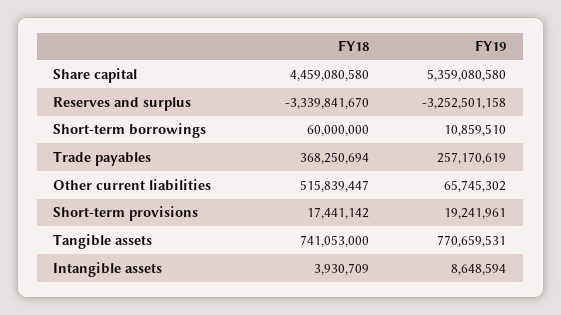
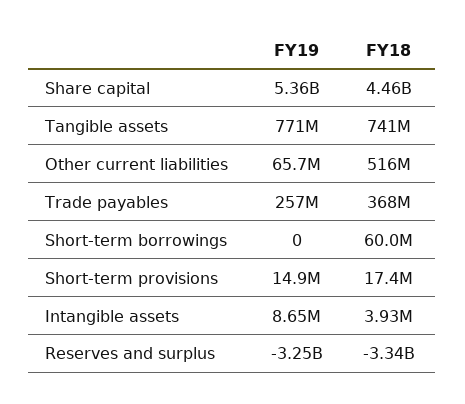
FY19, Short-term borrowings: 10859510 -> 0
FY19, Short-term provisions: 19241961 -> 14900000

